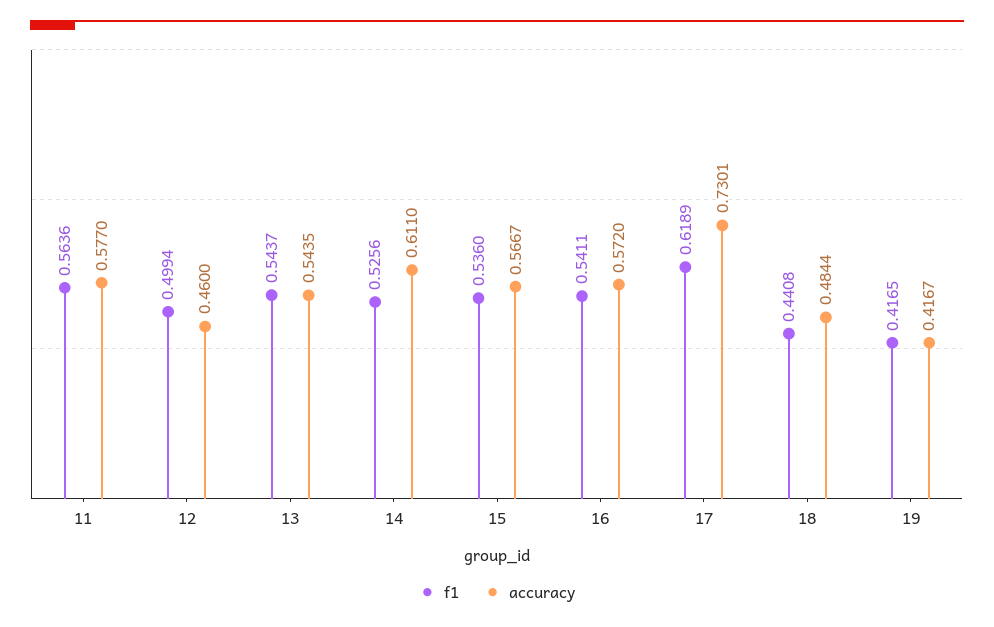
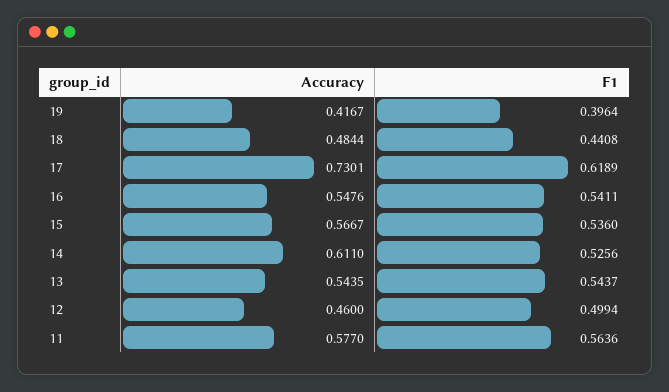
accuracy, 16: 0.572 -> 0.5476
f1, 19: 0.4165 -> 0.3964

